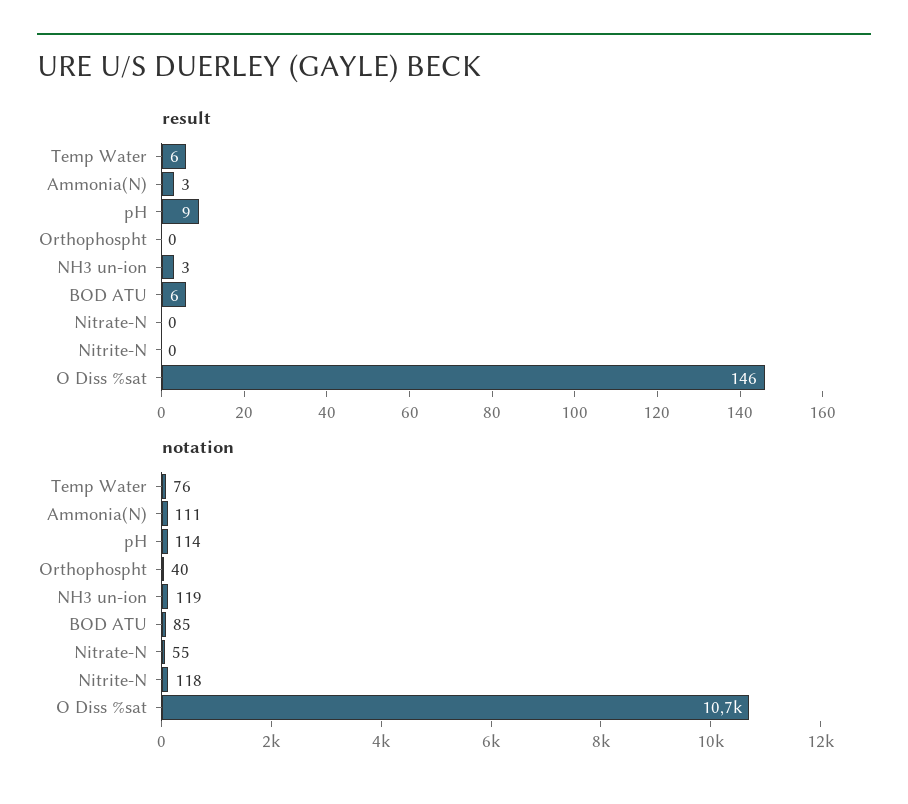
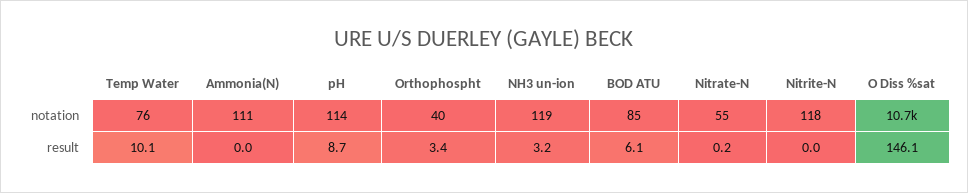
result, Temp Water: 6 -> 10.1
result, Ammonia(N): 3 -> 0
result, Orthophospht: 0 -> 3.4

